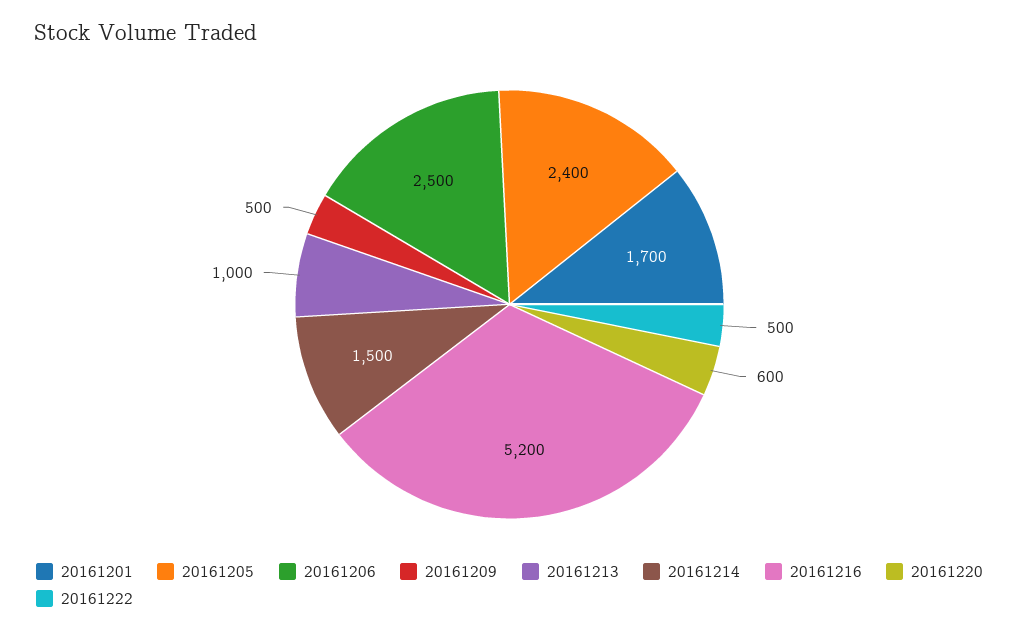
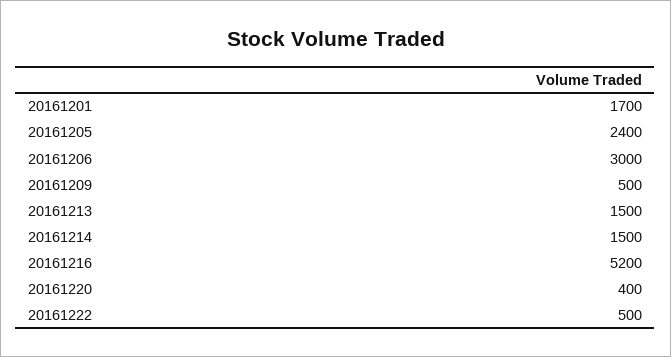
20161206: 2500 -> 3000
20161213: 1000 -> 1500
20161220: 600 -> 400

